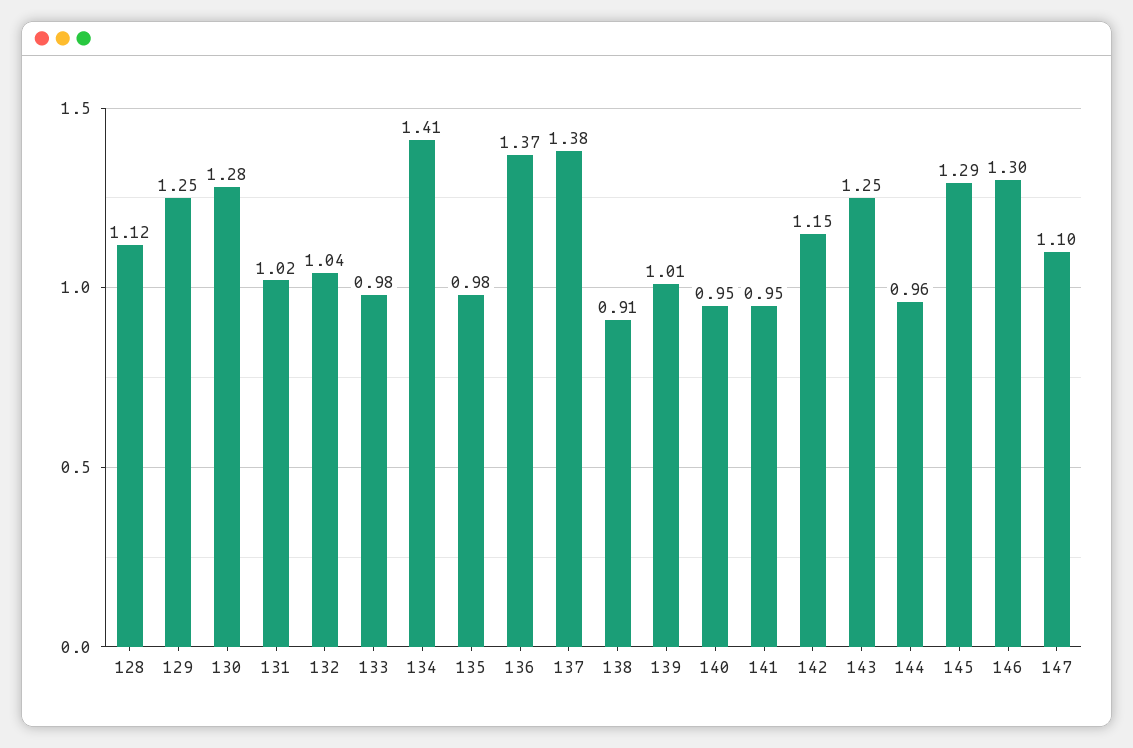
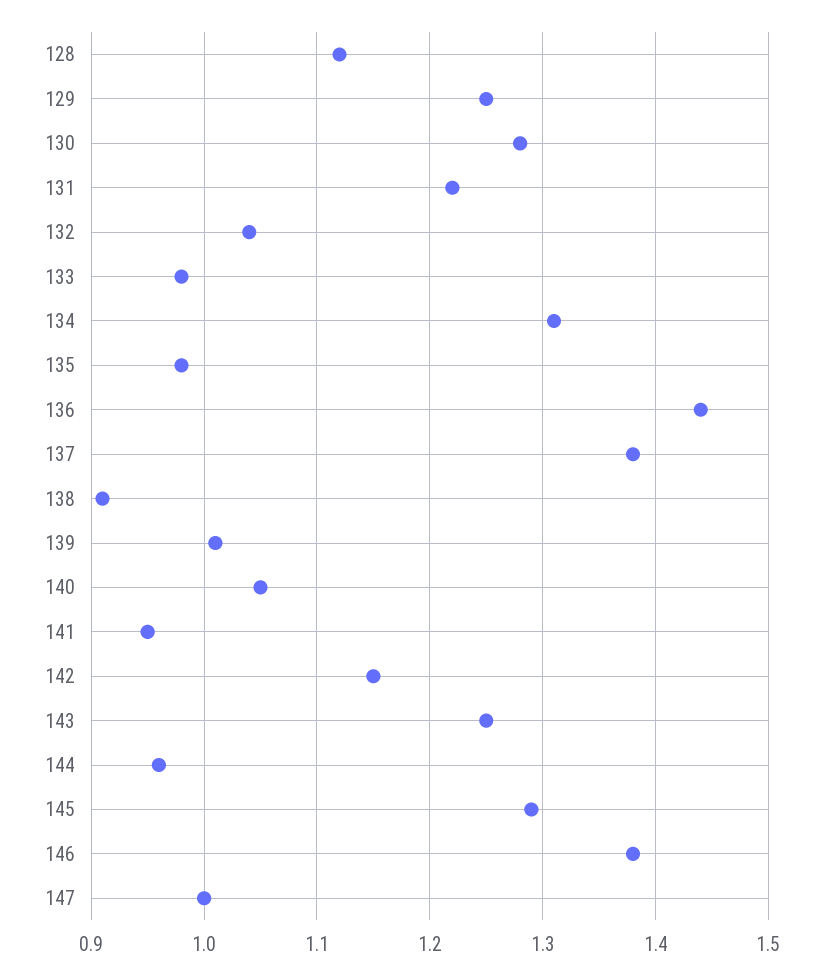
131: 1.02 -> 1.22
134: 1.41 -> 1.31
136: 1.37 -> 1.44
140: 0.95 -> 1.05
146: 1.3 -> 1.38
147: 1.1 -> 1

